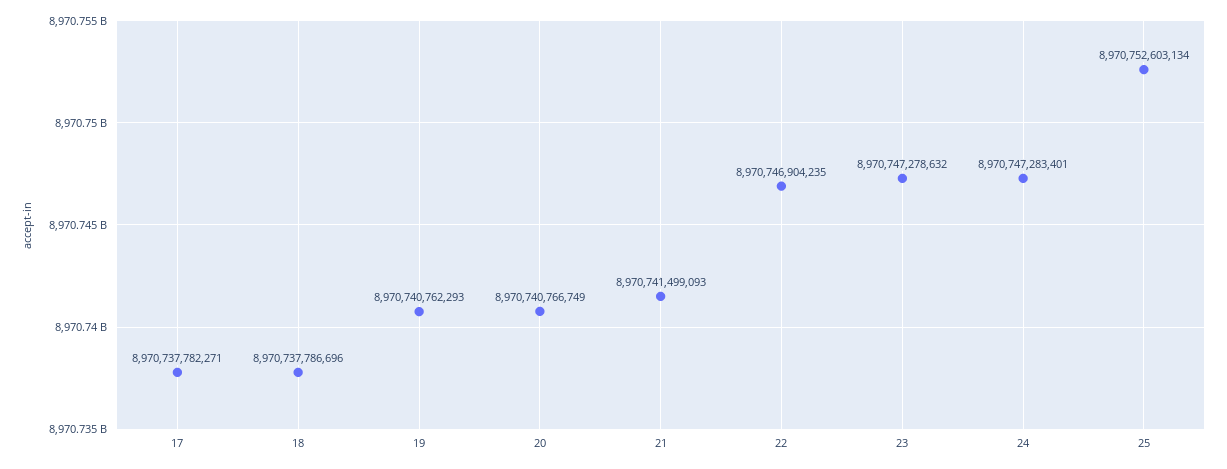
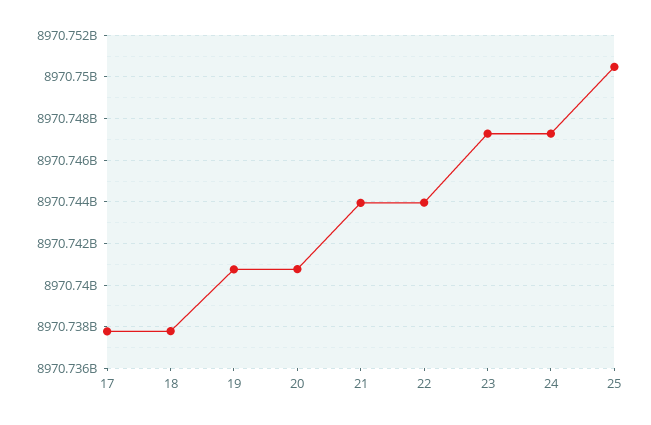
21: 8970741499093 -> 8970744000000
22: 8970746904235 -> 8970744000000
25: 8970752603134 -> 8970750500000

